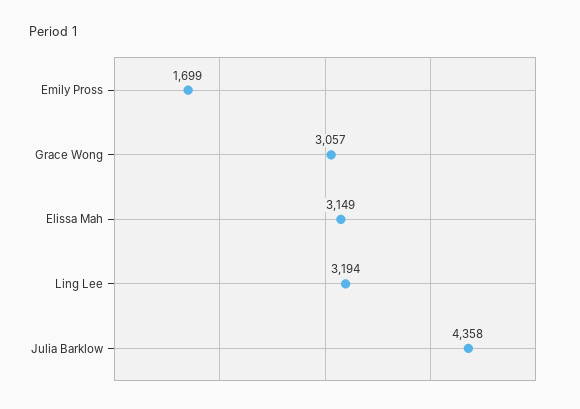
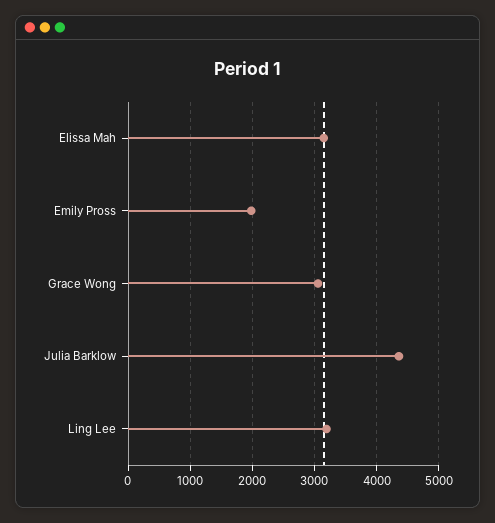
Emily Pross: 1699 -> 2000

